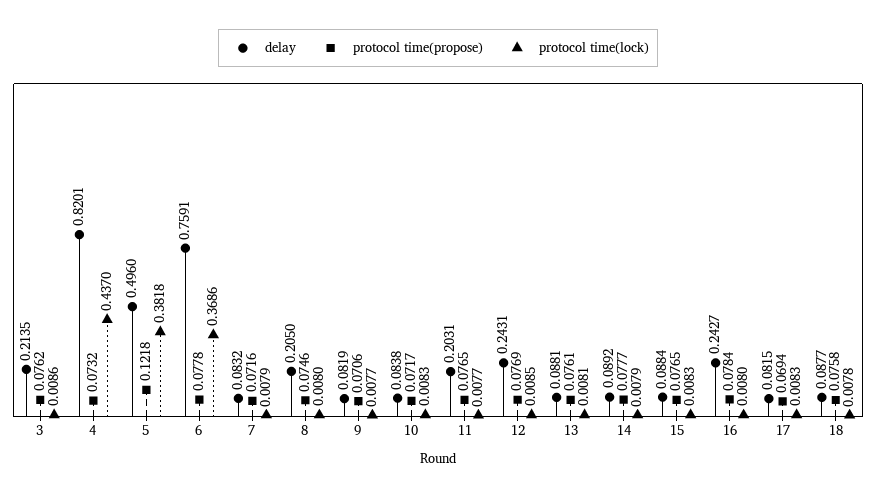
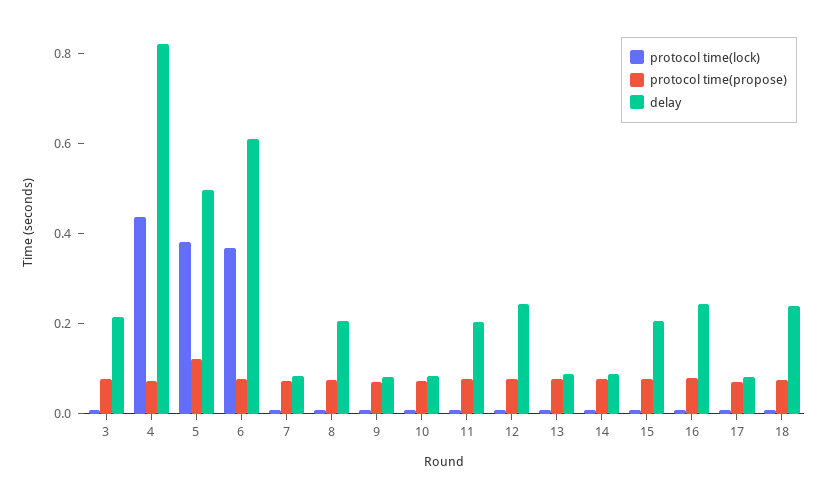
delay, 6: 0.7591 -> 0.6
delay, 15: 0.0884 -> 0.2
delay, 18: 0.0877 -> 0.25

